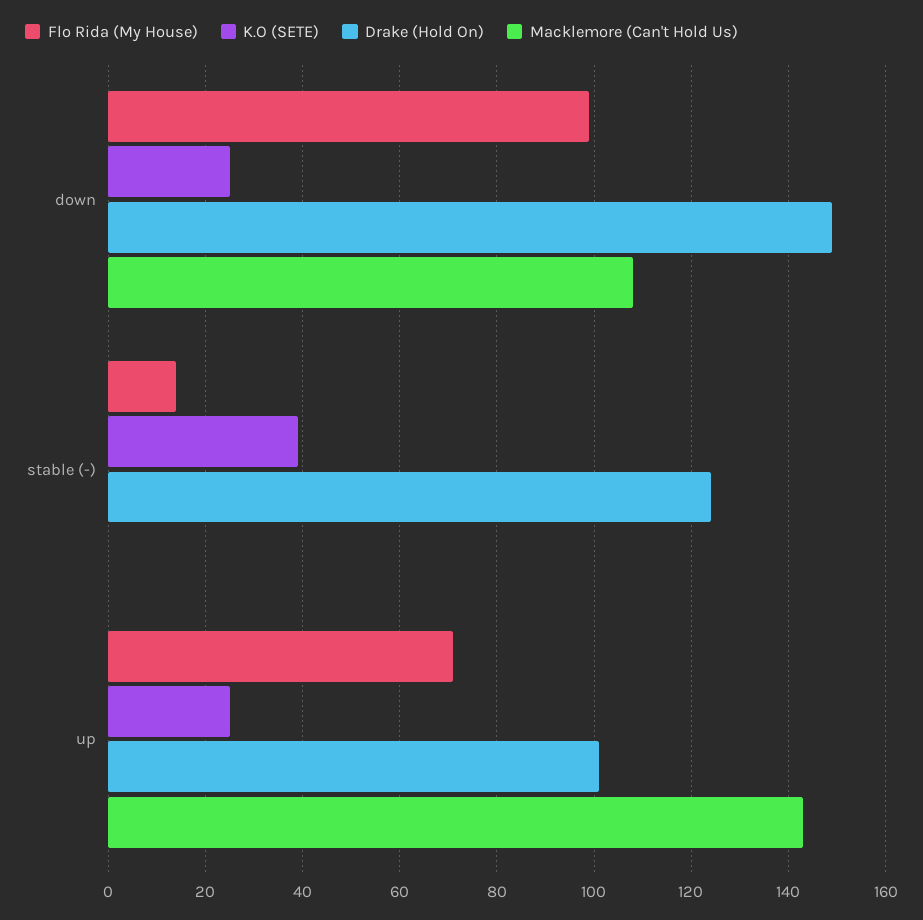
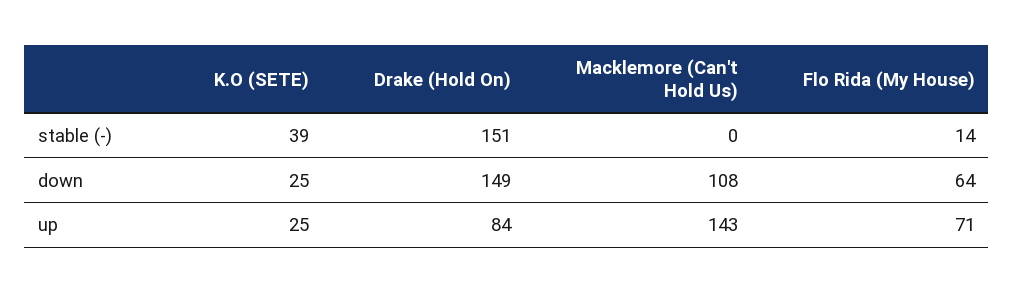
Flo Rida (My House), down: 100 -> 64
Drake (Hold On), stable (-): 125 -> 151
Drake (Hold On), up: 100 -> 84

